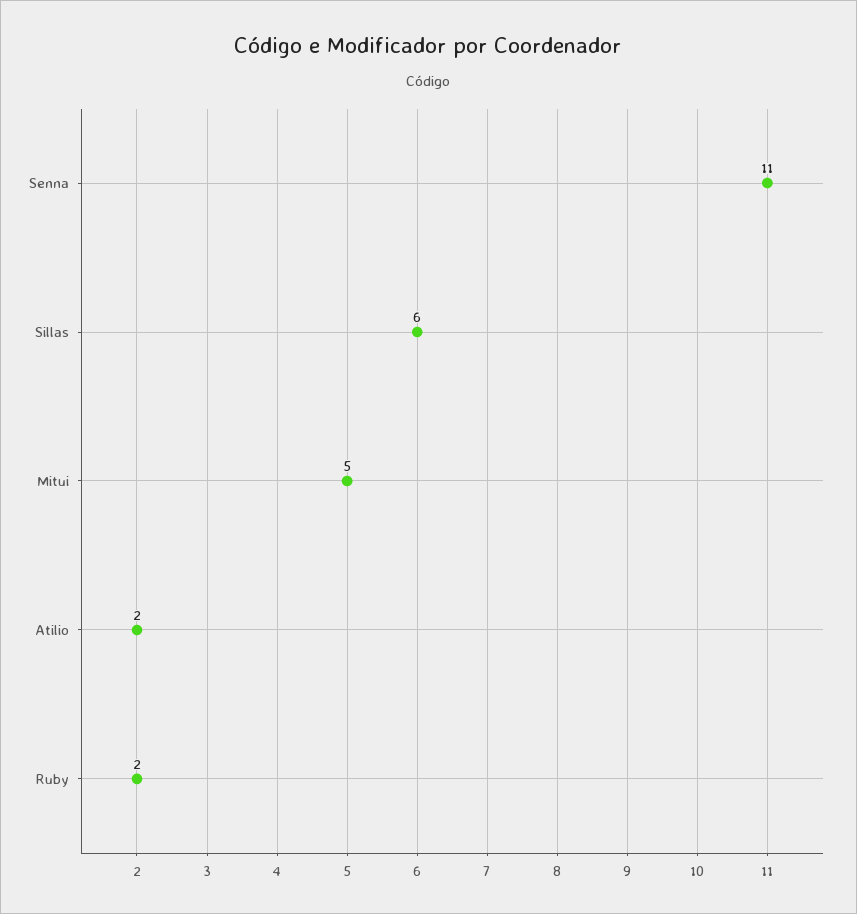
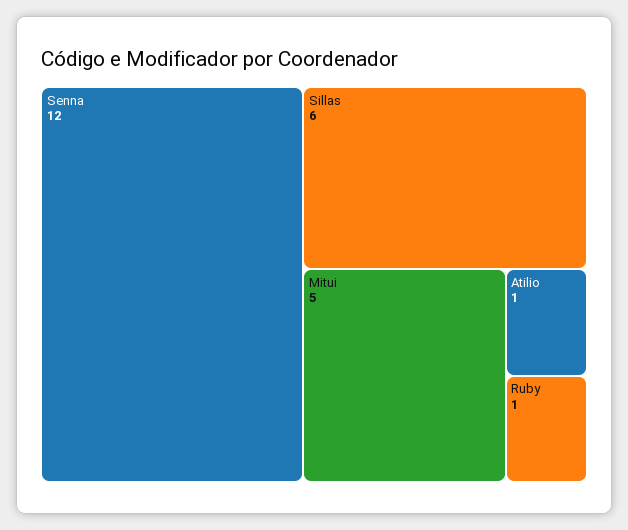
Senna: 11 -> 12
Atilio: 2 -> 1
Ruby: 2 -> 1

